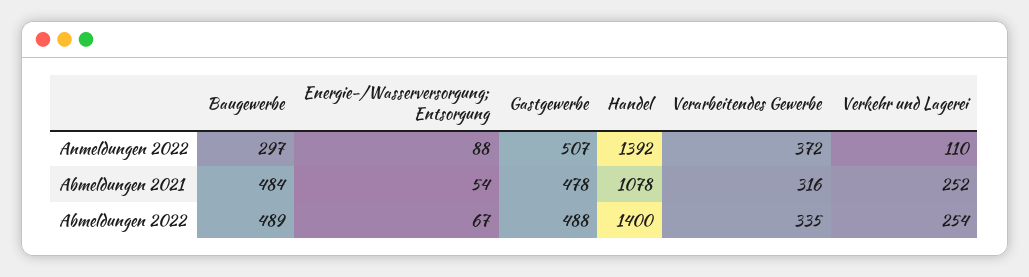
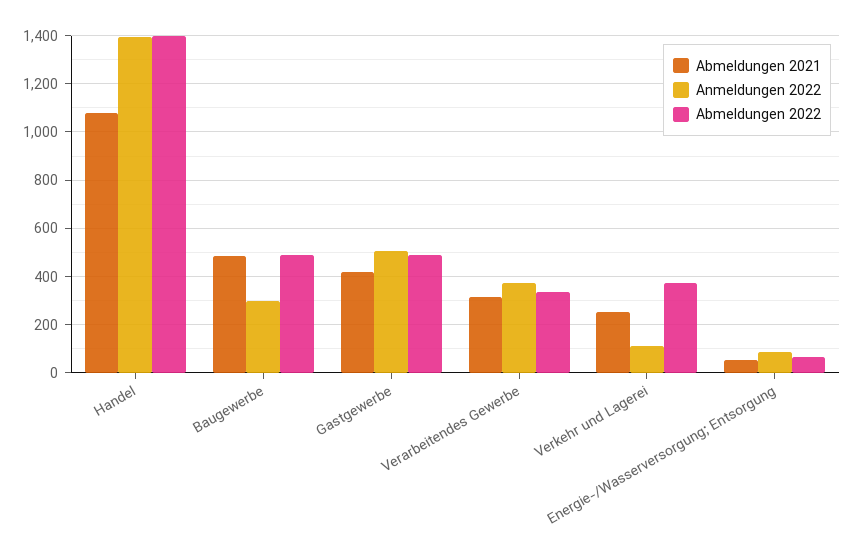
Abmeldungen 2021, Gastgewerbe: 478 -> 425
Abmeldungen 2022, Verkehr und Lagerei: 254 -> 375

